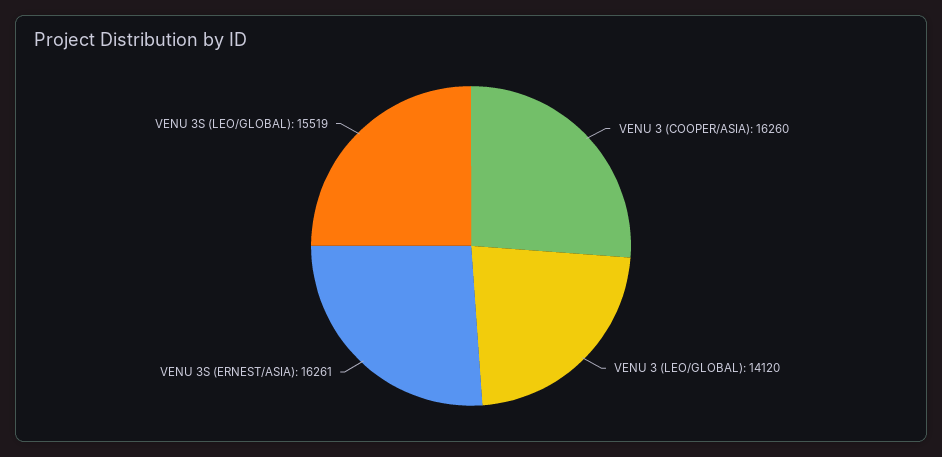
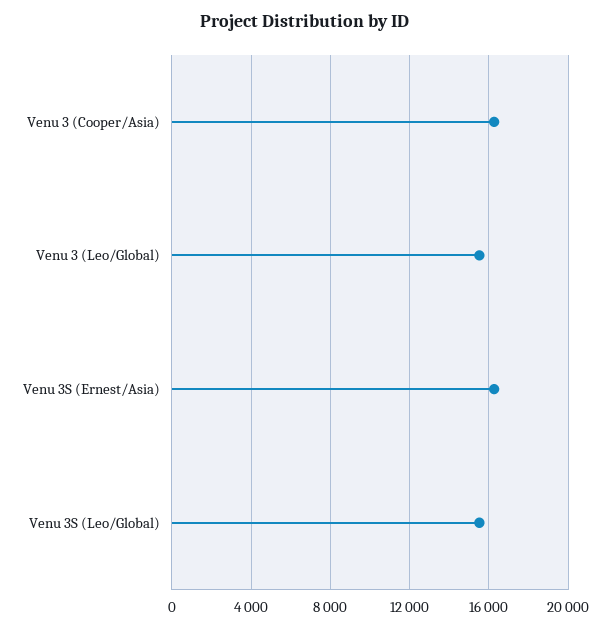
VENU 3 (LEO/GLOBAL): 14120 -> 15500

